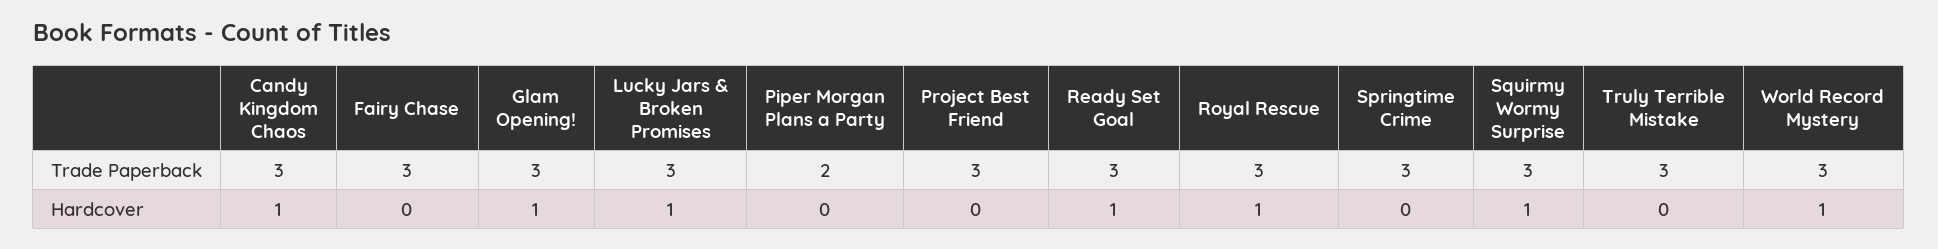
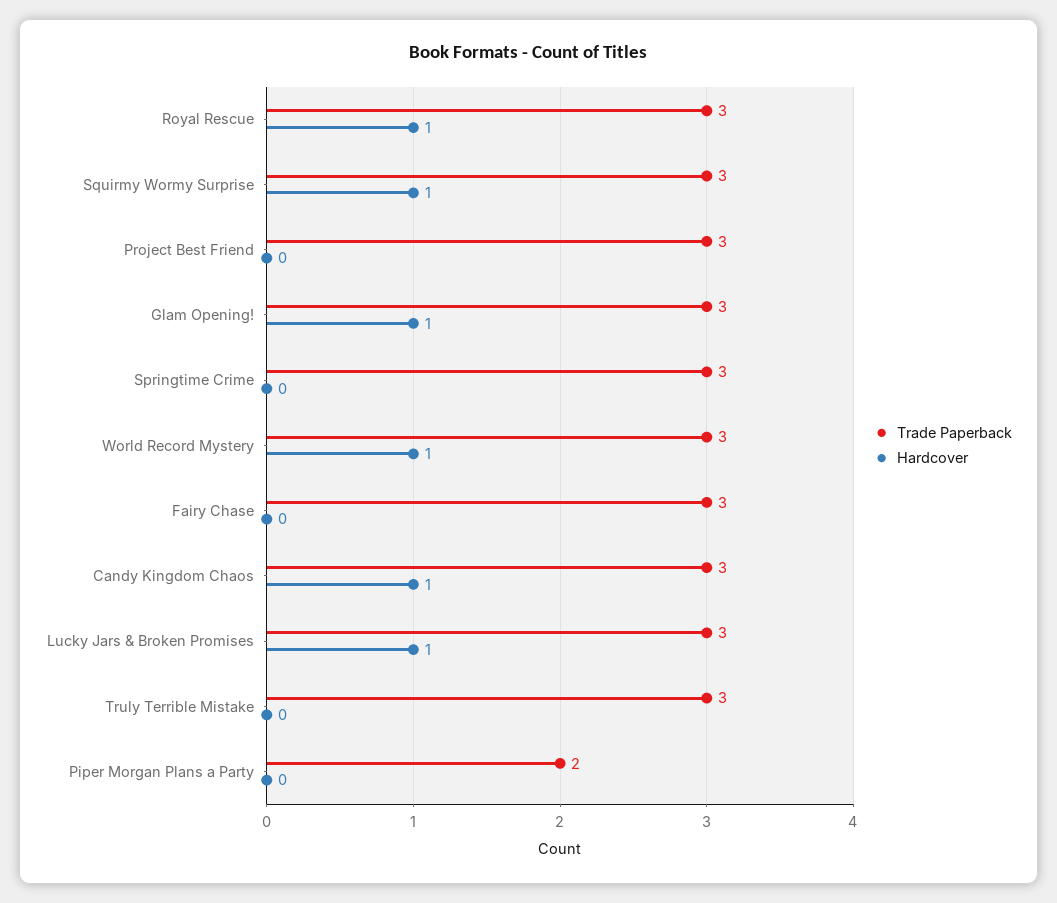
Trade Paperback, Ready Set Goal: 3 -> none
Hardcover, Ready Set Goal: 1 -> none

